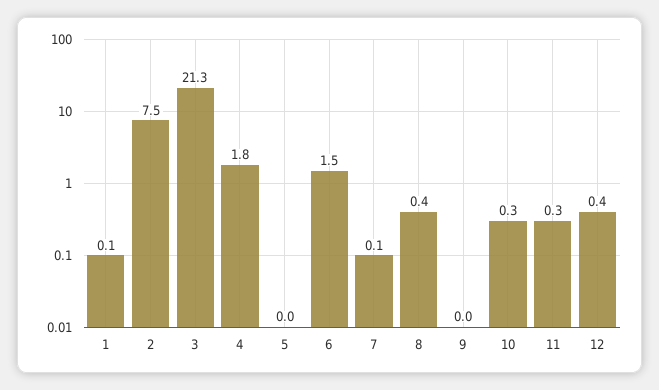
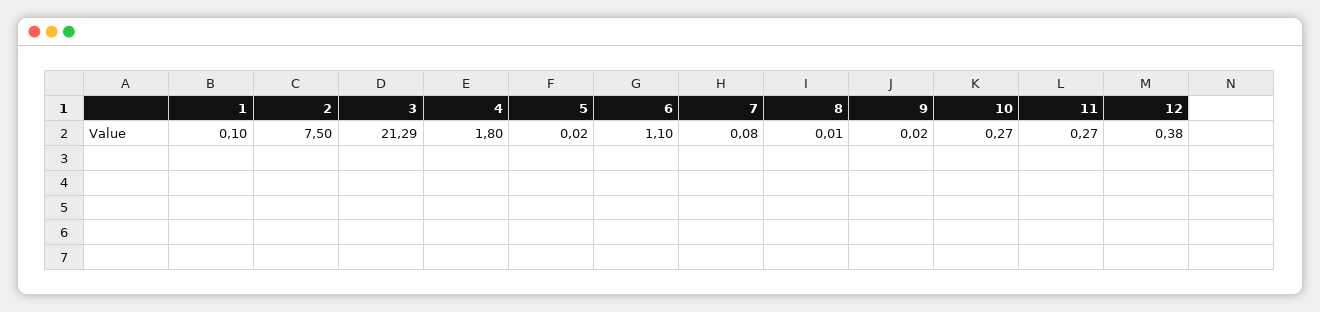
6: 1.5 -> 1.1
8: 0.4 -> 0.01

